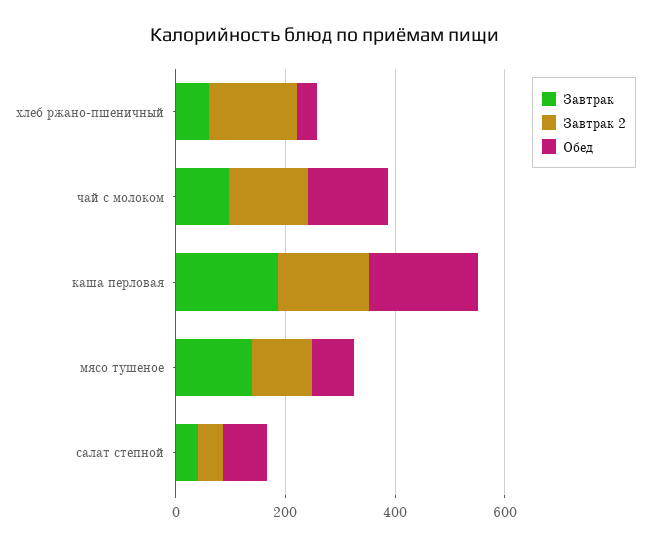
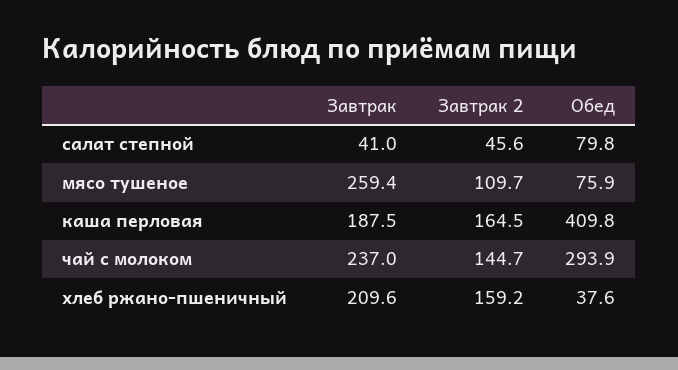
Завтрак, хлеб ржано-пшеничный: 50 -> 209.6
Завтрак, чай с молоком: 100 -> 237
Обед, чай с молоком: 150 -> 293.9
Обед, каша перловая: 200 -> 409.8
Завтрак, мясо тушеное: 150 -> 259.4

